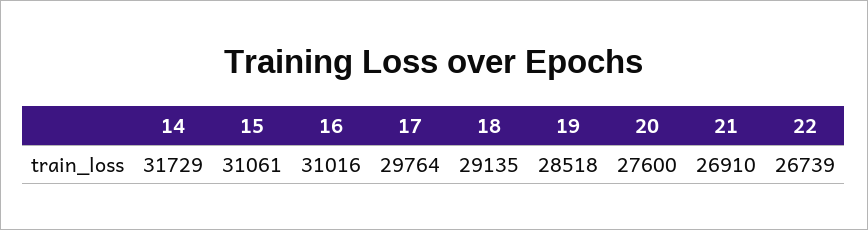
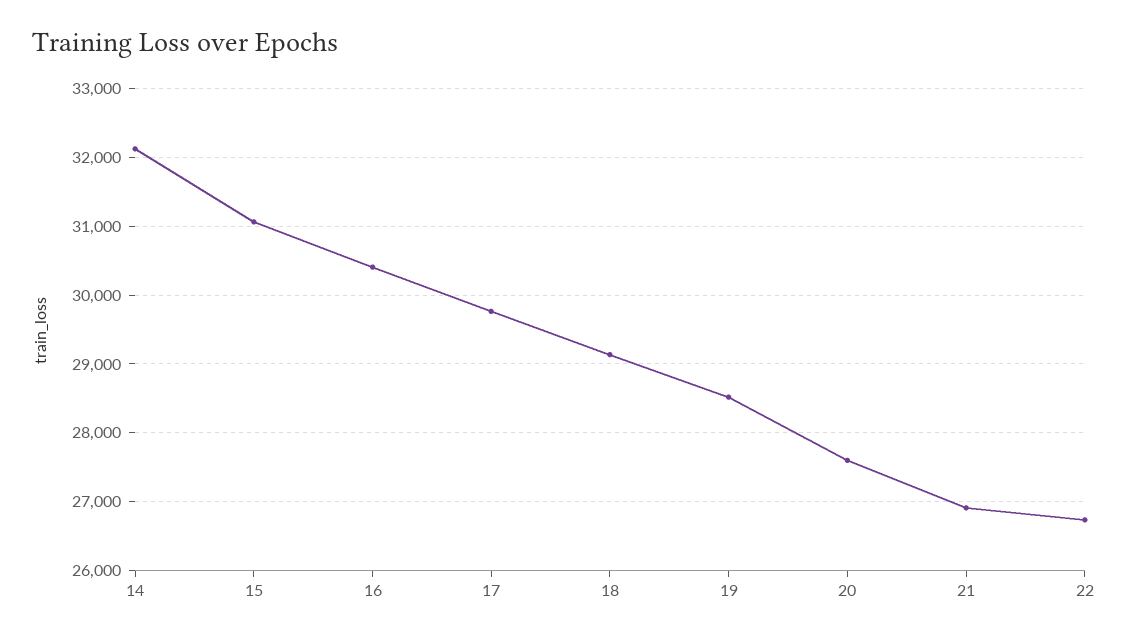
14: 31729 -> 32100
16: 31016 -> 30400

